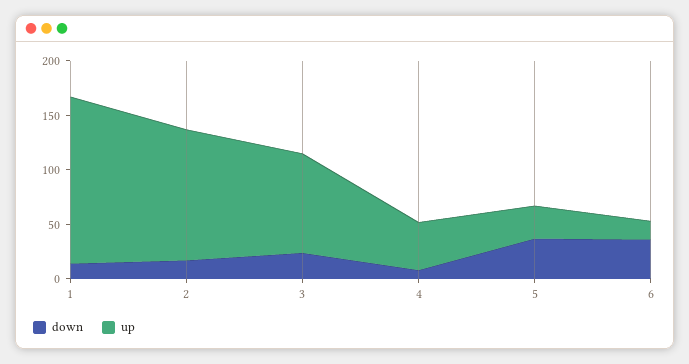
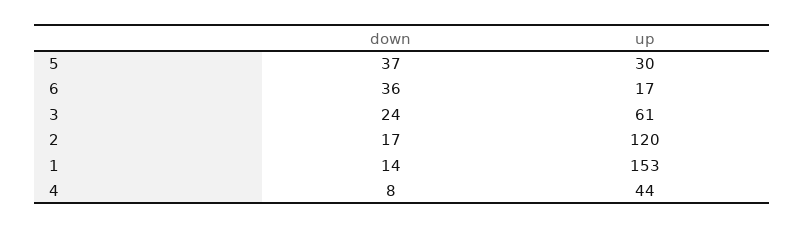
up, 3: 90 -> 61

